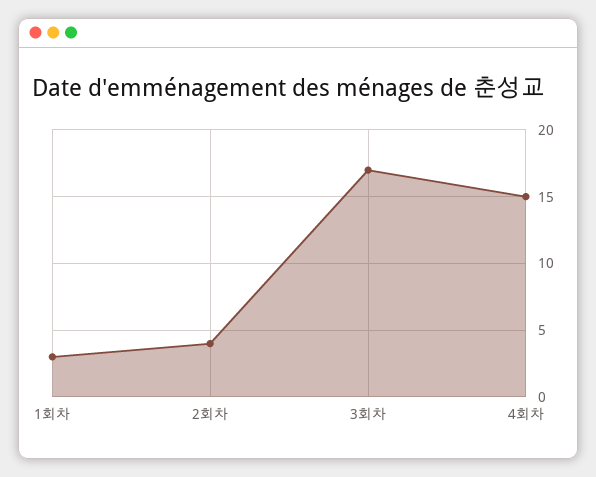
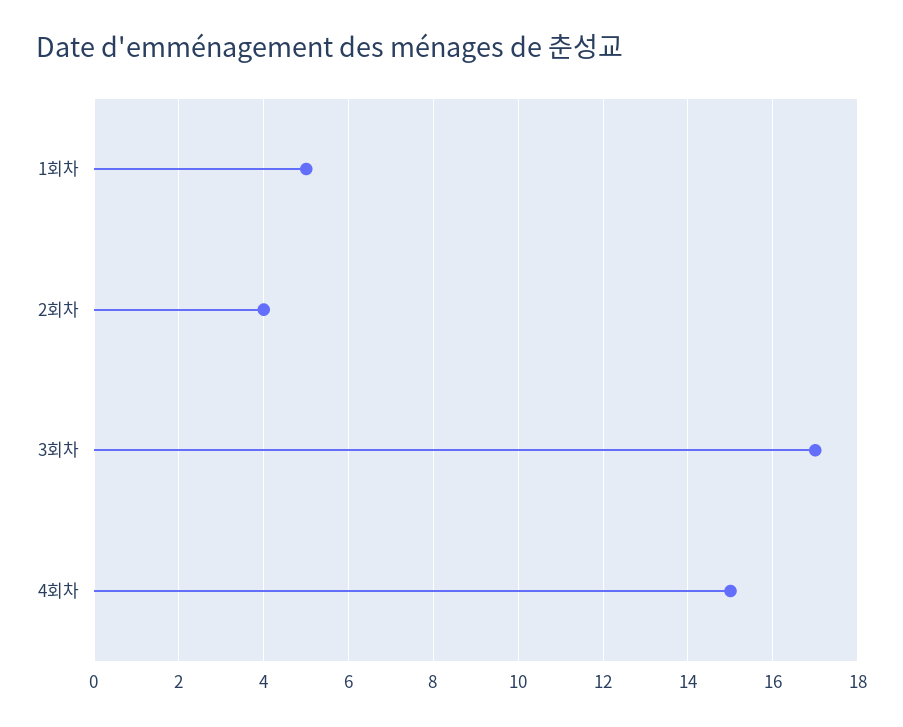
1회차: 3 -> 5

